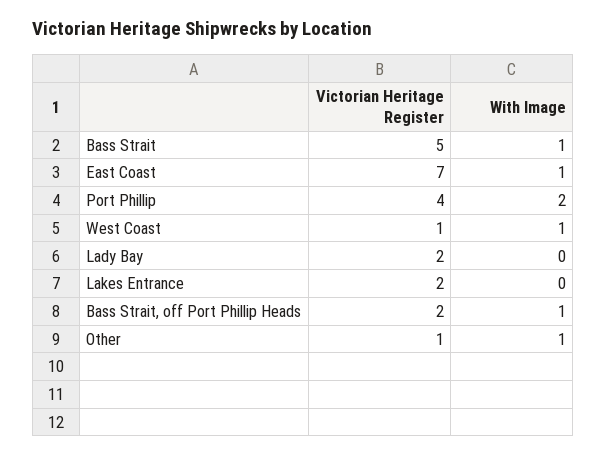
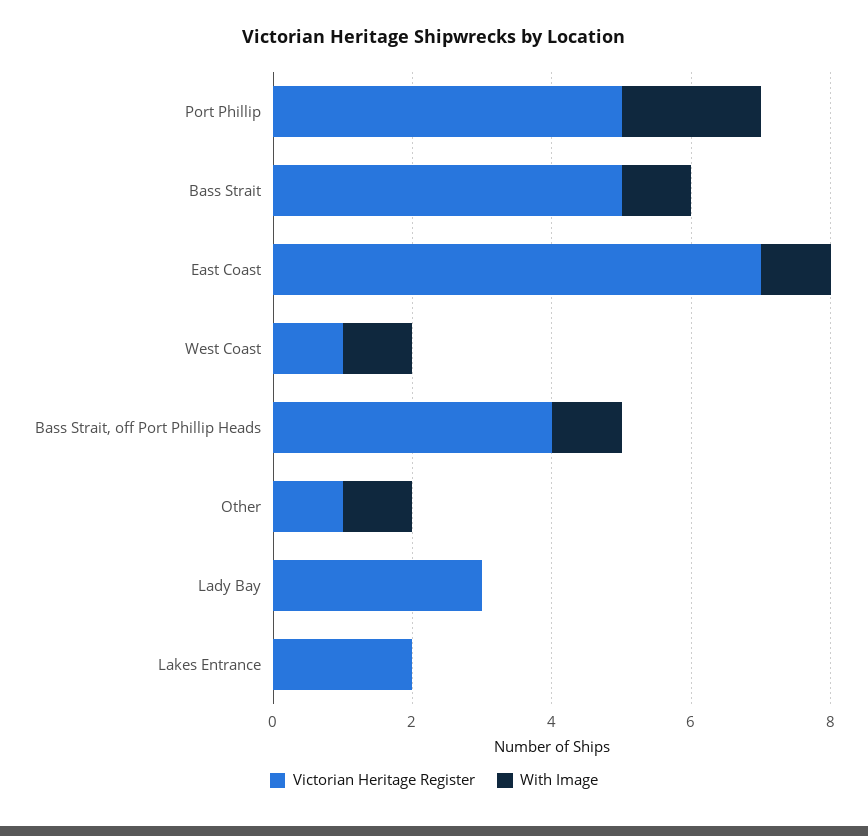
Victorian Heritage Register, Port Phillip: 4 -> 5
Victorian Heritage Register, Lady Bay: 2 -> 3
Victorian Heritage Register, Bass Strait, off Port Phillip Heads: 2 -> 4

